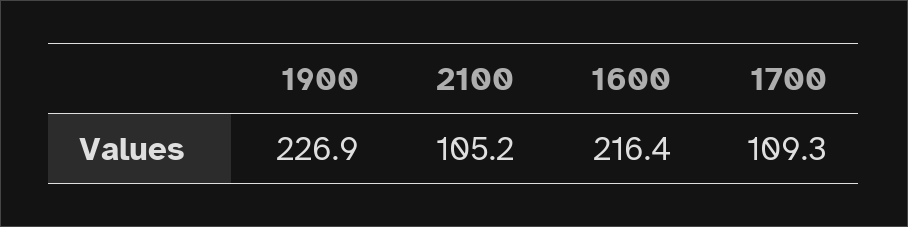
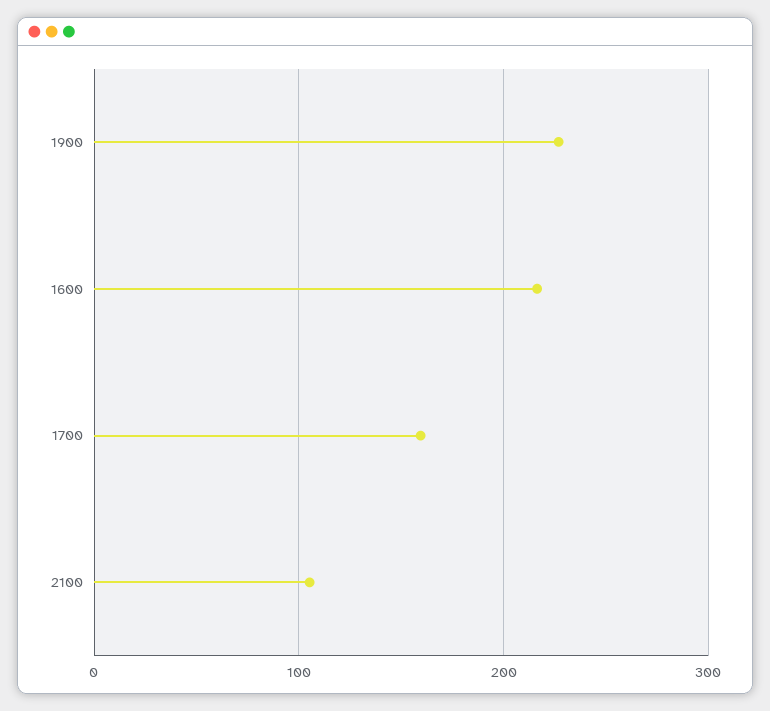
1700: 109.3 -> 160

